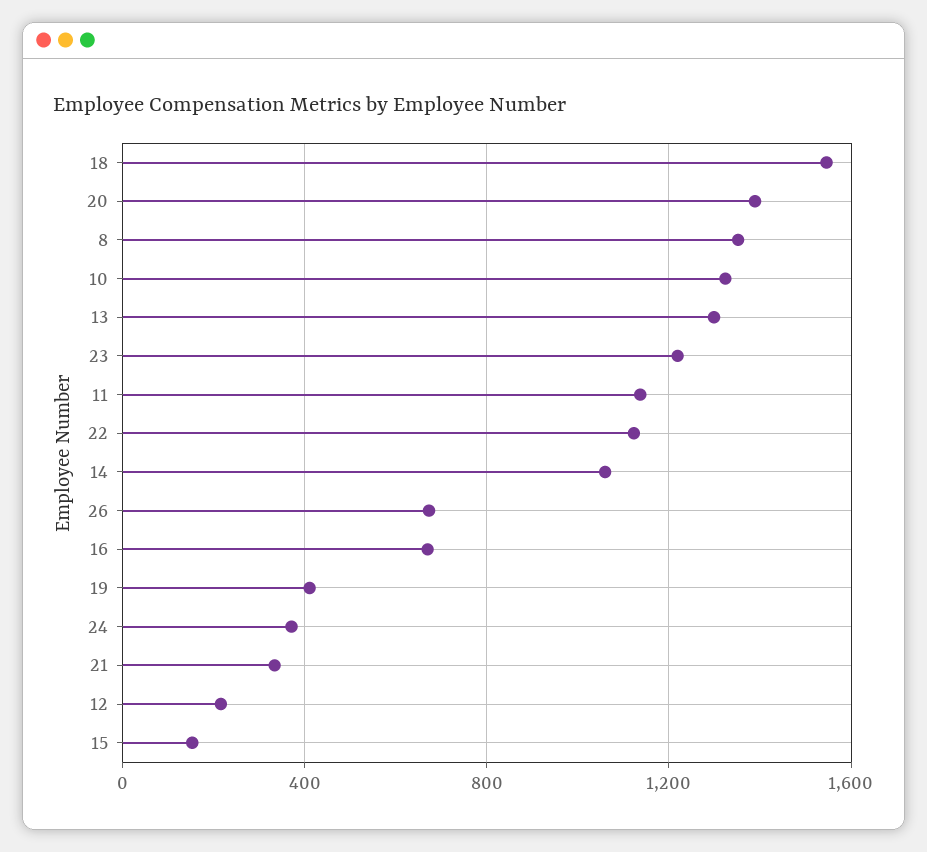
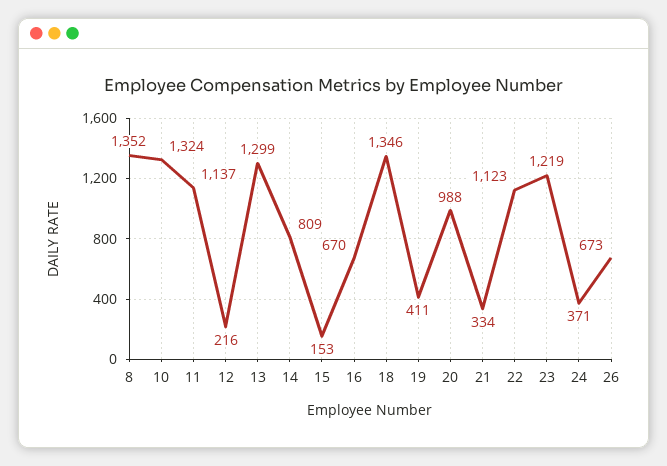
18: 1550 -> 1346
20: 1400 -> 988
14: 1050 -> 809

